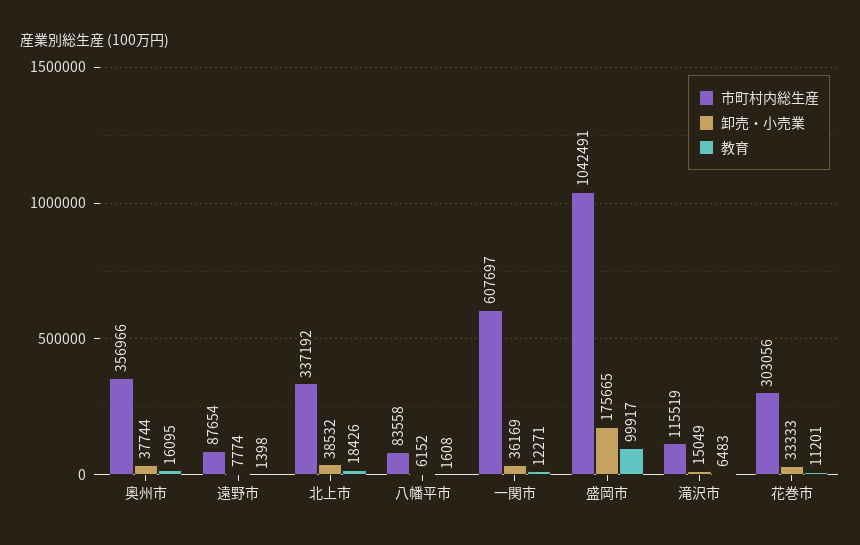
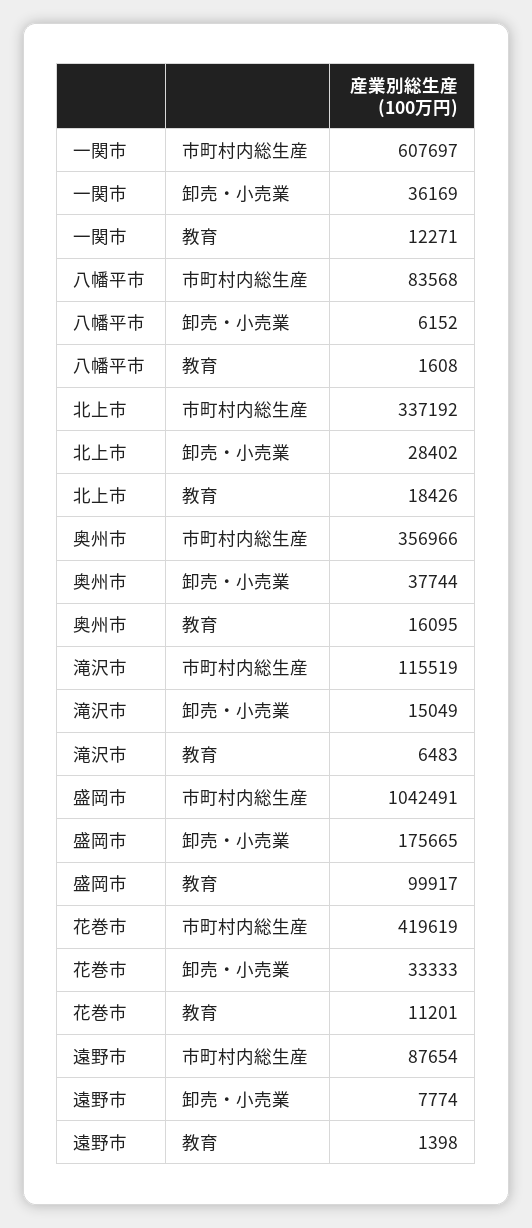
卸売・小売業, 北上市: 38532 -> 28402
市町村内総生産, 八幡平市: 83558 -> 83568
市町村内総生産, 花巻市: 303056 -> 419619

